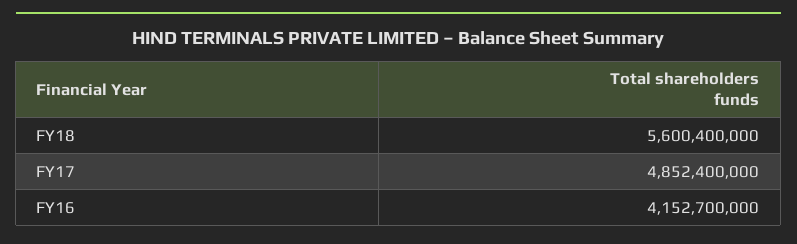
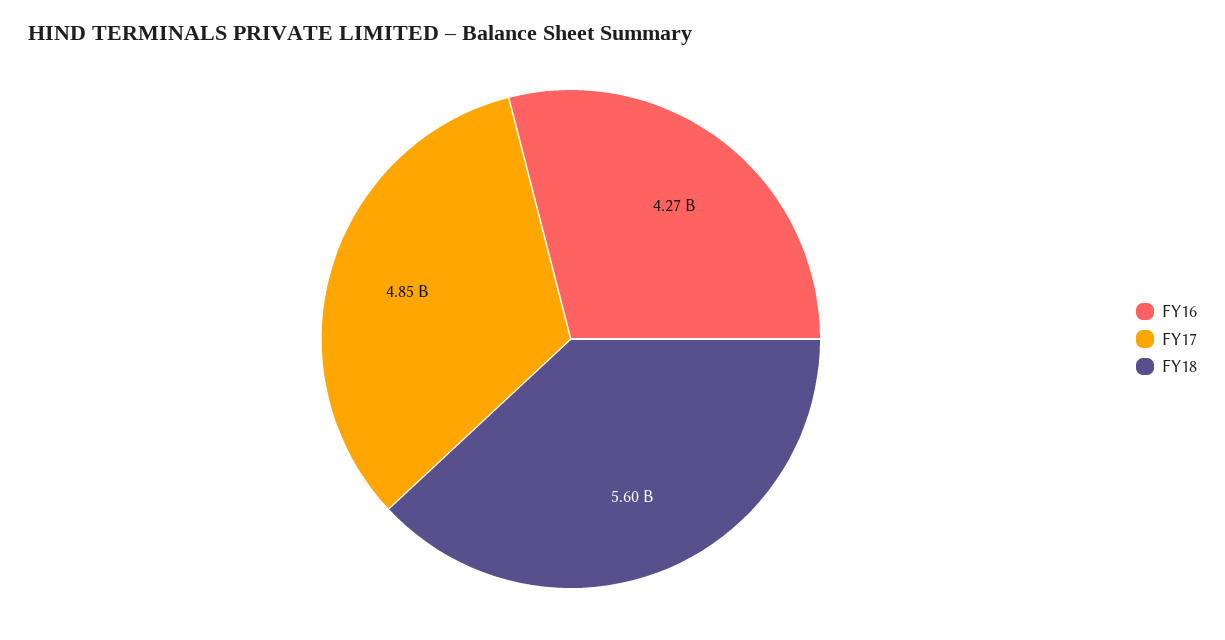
FY16: 4152700000 -> 4270000000

